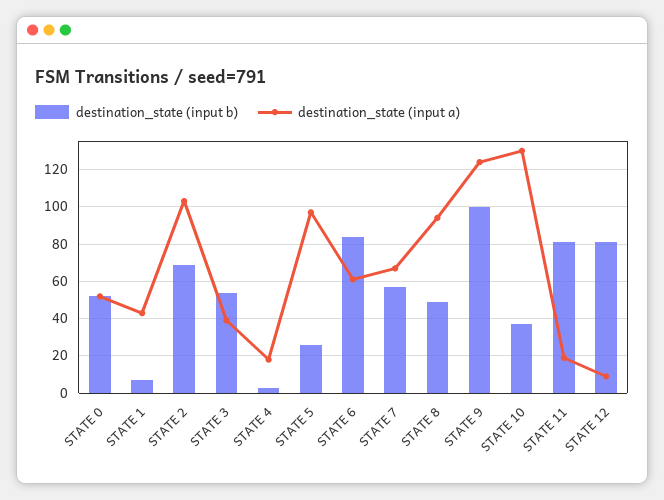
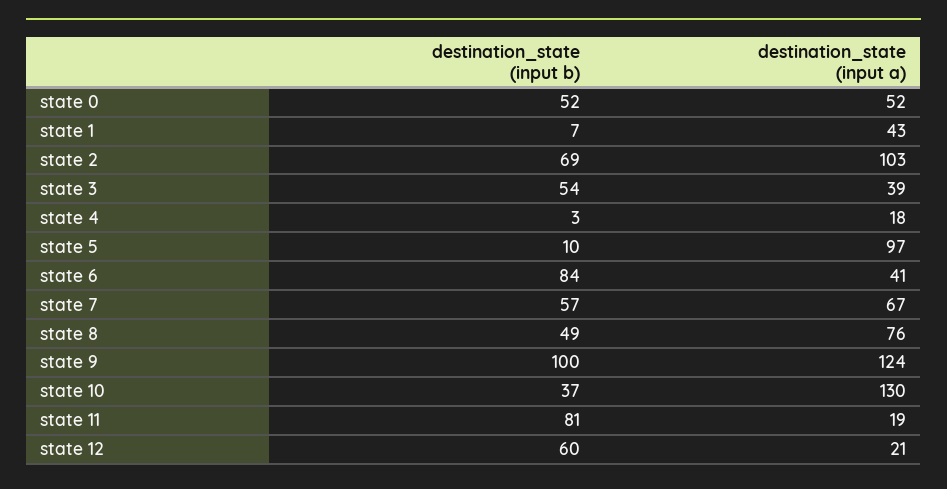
destination_state (input b), STATE 5: 25 -> 10
destination_state (input a), STATE 6: 60 -> 41
destination_state (input a), STATE 8: 95 -> 76
destination_state (input b), STATE 12: 80 -> 60
destination_state (input a), STATE 12: 10 -> 21

